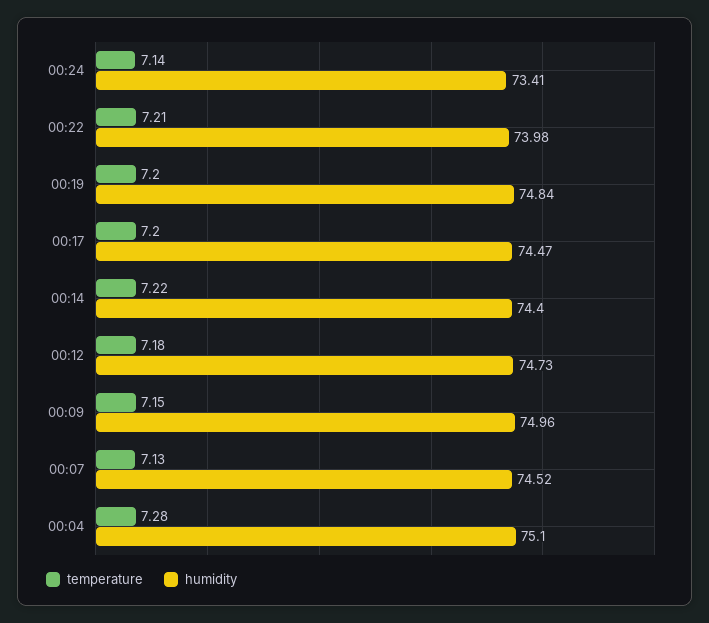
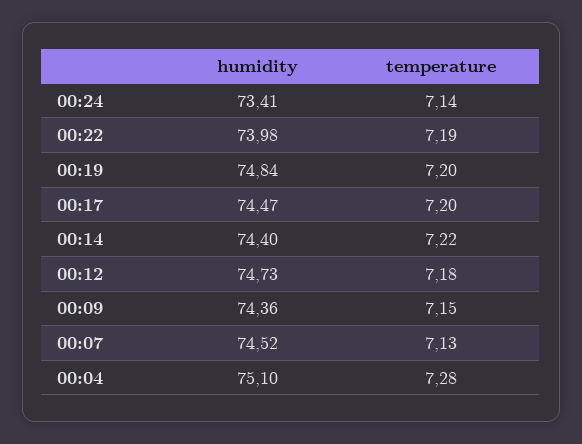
temperature, 00:22: 7.21 -> 7.19
humidity, 00:09: 74.96 -> 74.36

